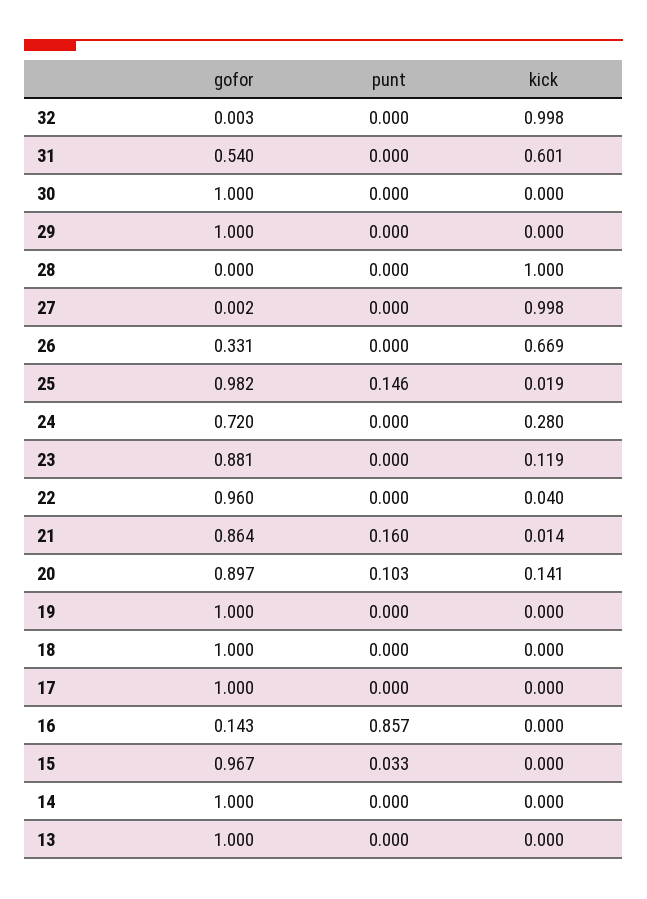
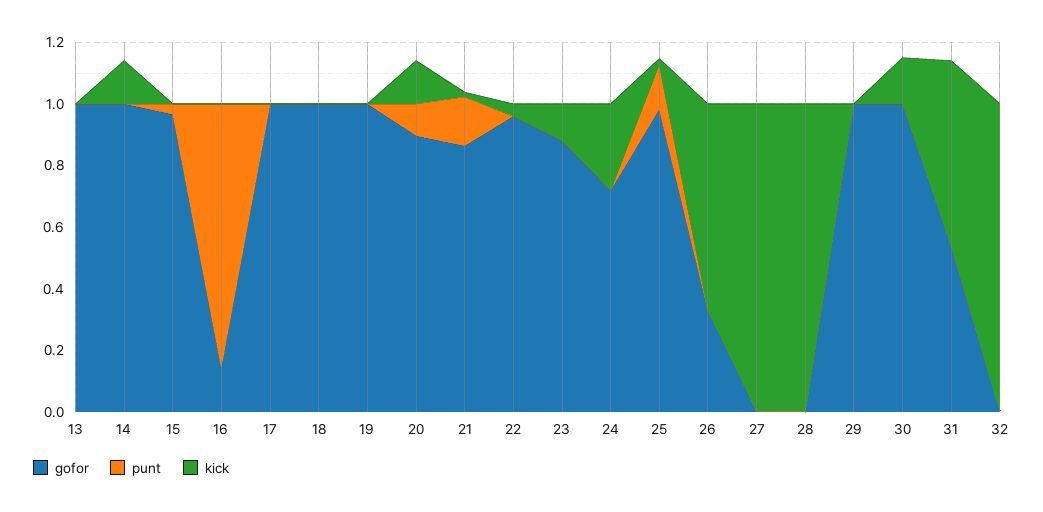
kick, 30: 0 -> 0.15
kick, 14: 0 -> 0.15

